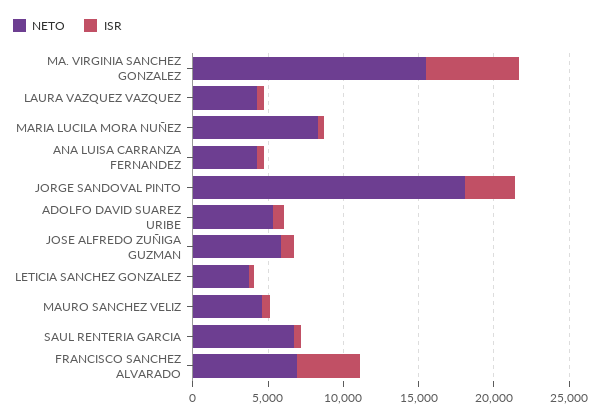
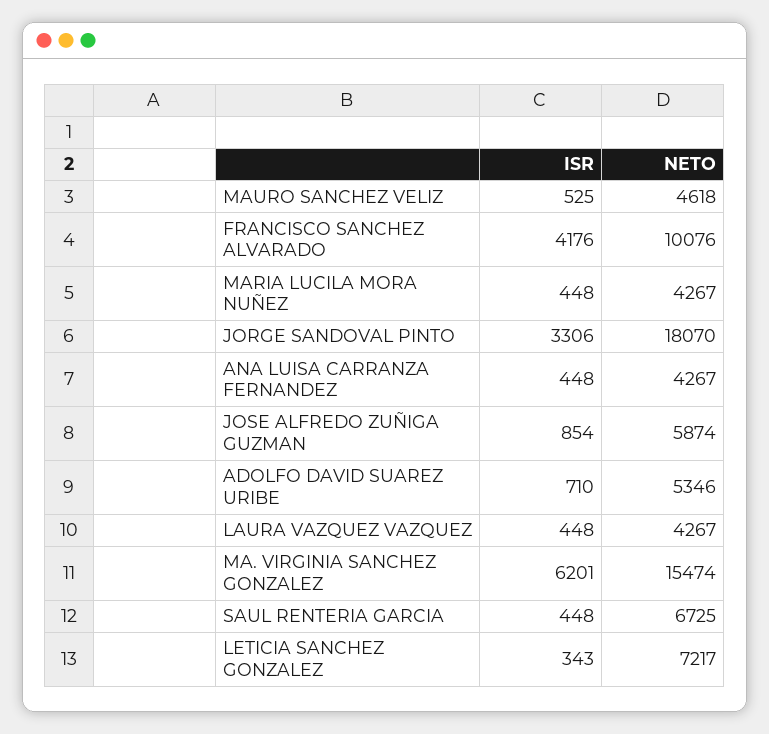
NETO, MARIA LUCILA MORA NUÑEZ: 8000 -> 4267
NETO, LETICIA SANCHEZ GONZALEZ: 4000 -> 7217
NETO, FRANCISCO SANCHEZ ALVARADO: 7000 -> 10076

